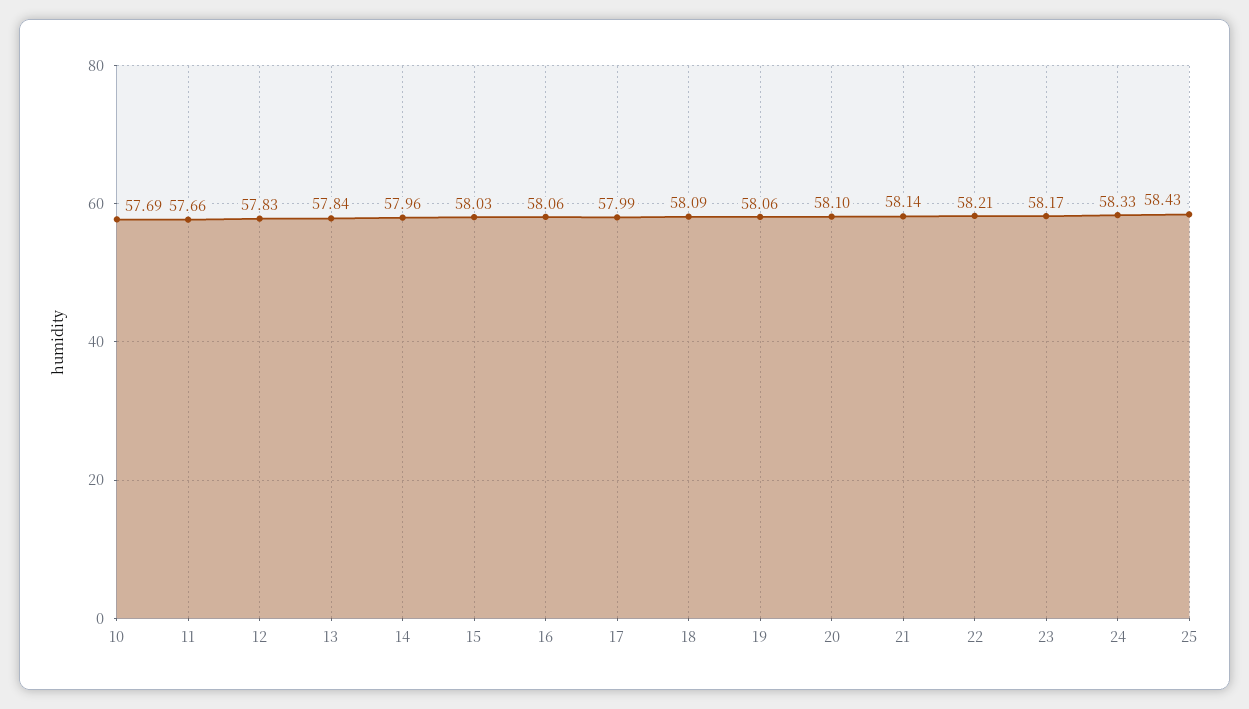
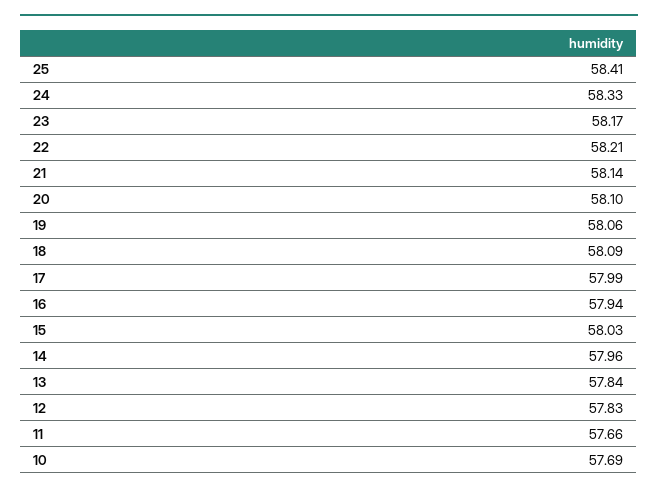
16: 58.06 -> 57.94
25: 58.43 -> 58.41

